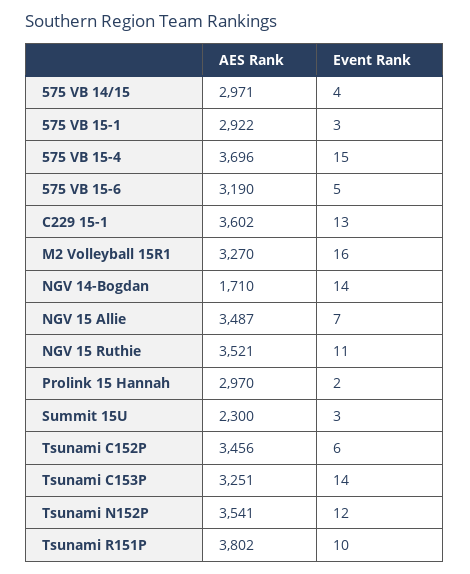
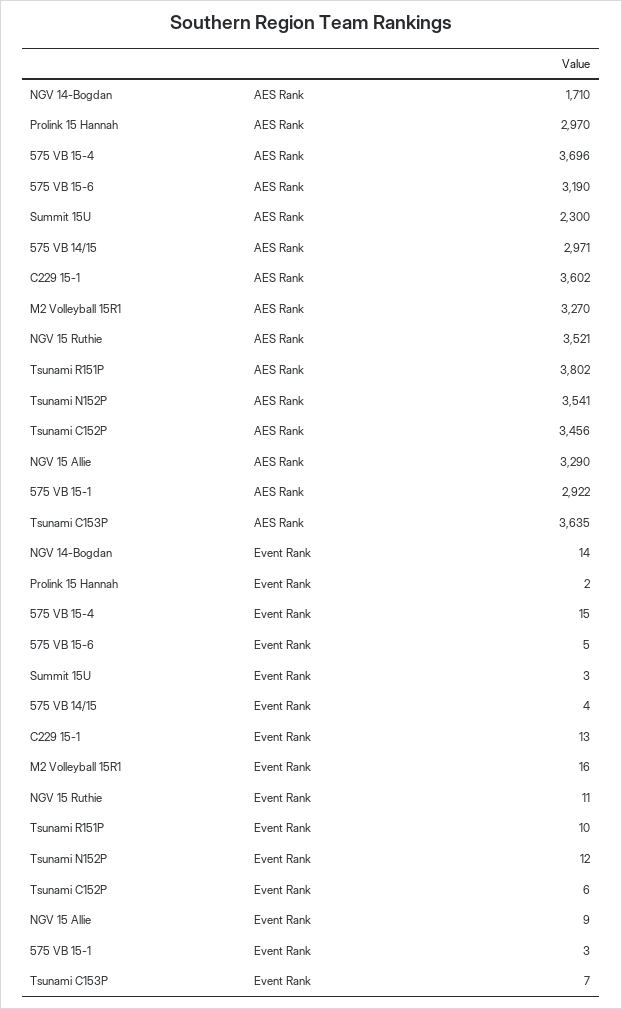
AES Rank, NGV 15 Allie: 3487 -> 3290
Event Rank, NGV 15 Allie: 7 -> 9
AES Rank, Tsunami C153P: 3251 -> 3635
Event Rank, Tsunami C153P: 14 -> 7

